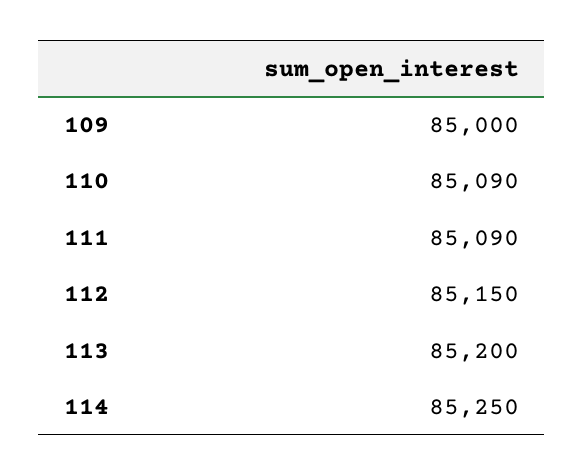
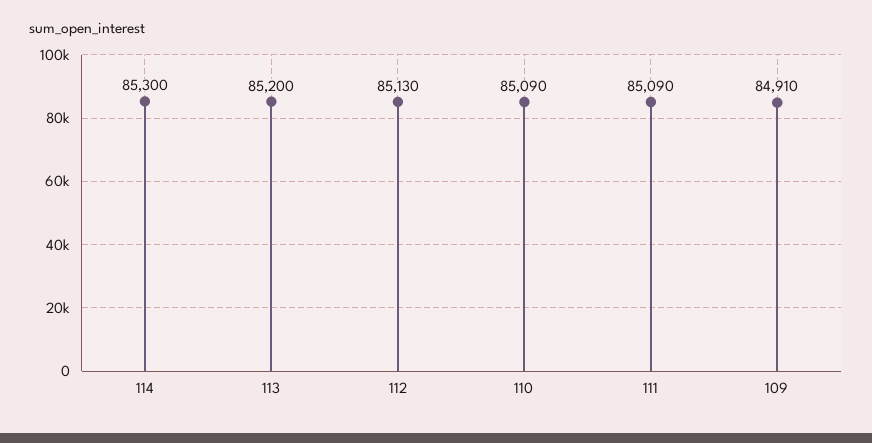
109: 85000 -> 84910
112: 85150 -> 85130
114: 85250 -> 85300

